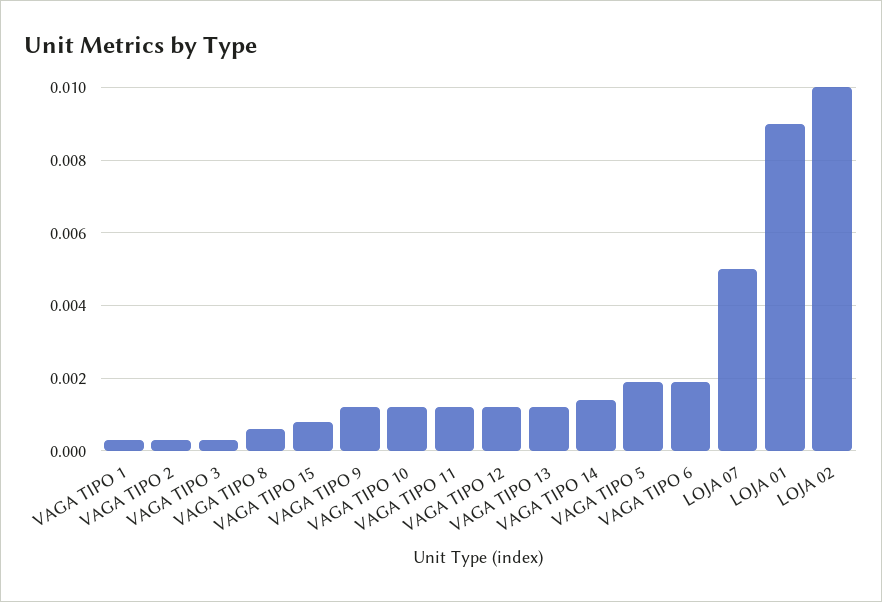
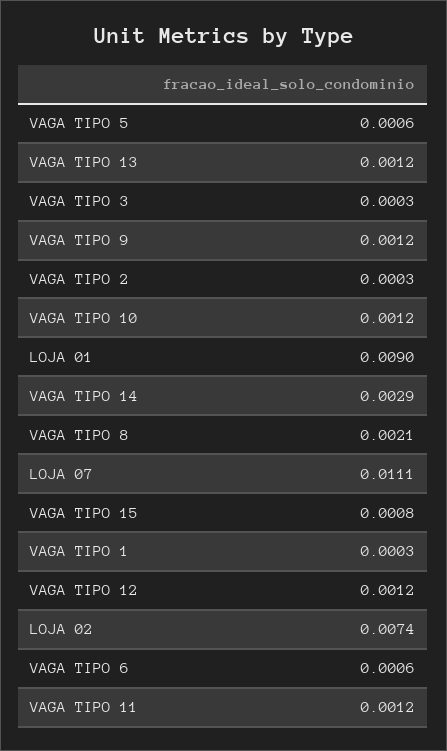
VAGA TIPO 8: 0.0005 -> 0.0021
VAGA TIPO 14: 0.0015 -> 0.0029
VAGA TIPO 5: 0.002 -> 0.0006
VAGA TIPO 6: 0.002 -> 0.0006
LOJA 07: 0.005 -> 0.0111
LOJA 02: 0.01 -> 0.0074

